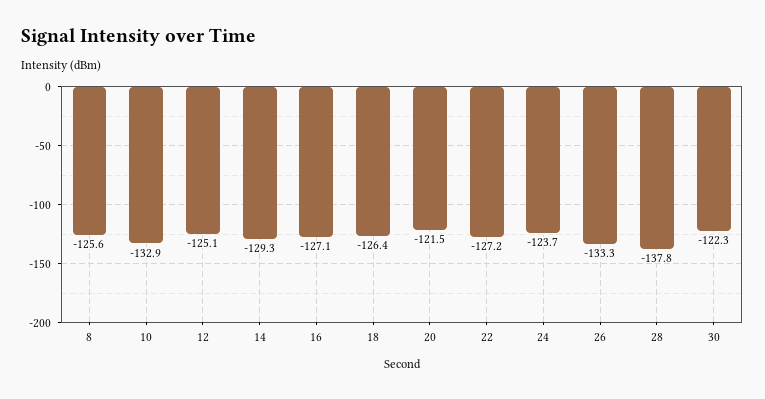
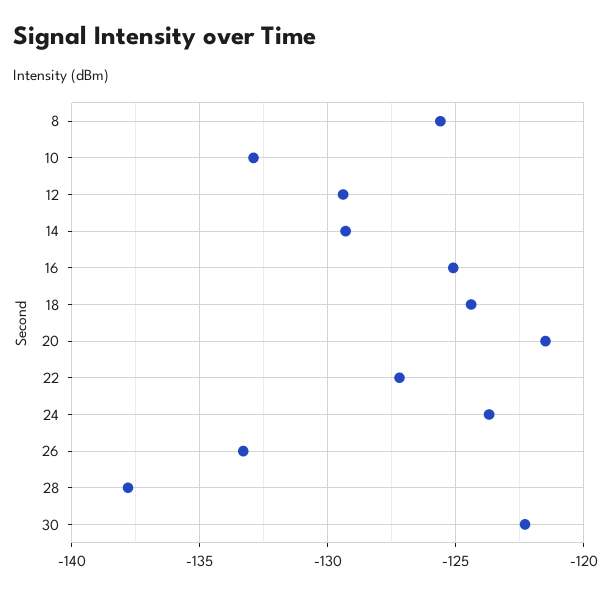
12: -125.1 -> -129.5
16: -127.1 -> -125
18: -126.4 -> -124.5

